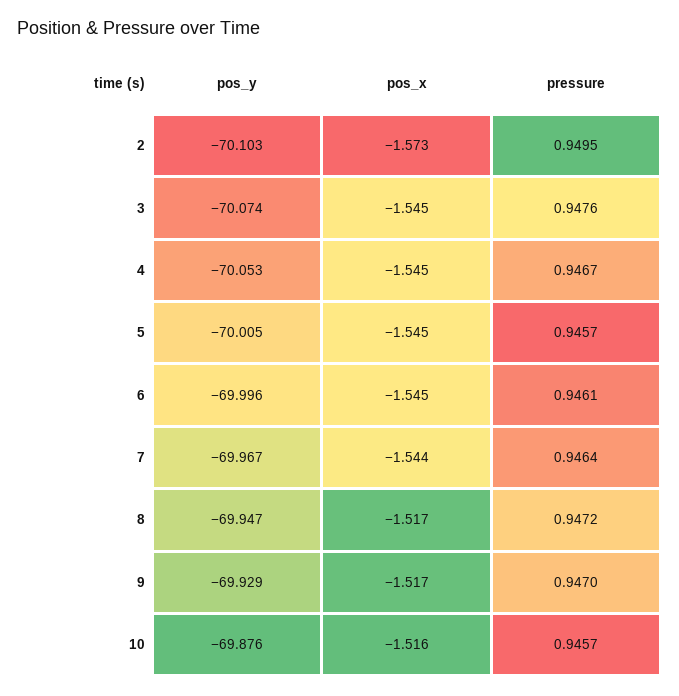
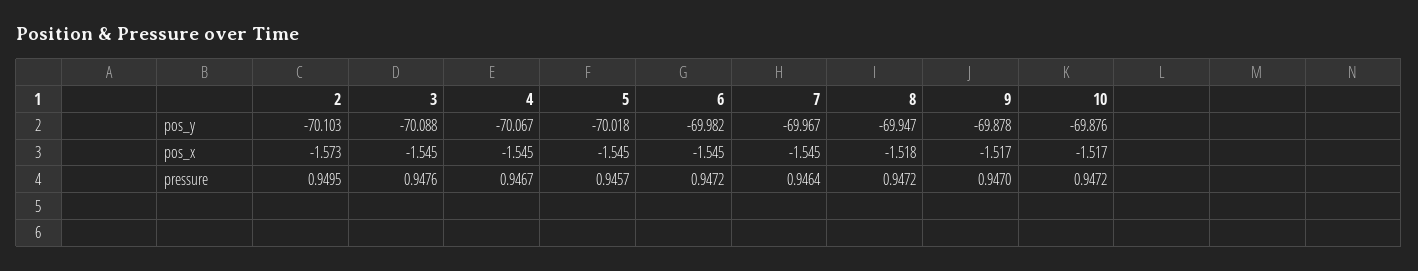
pos_y, 3: -70.074 -> -70.088
pos_y, 4: -70.053 -> -70.067
pos_y, 5: -70.005 -> -70.018
pos_y, 6: -69.996 -> -69.982
pressure, 6: 0.9461 -> 0.9472
pos_x, 7: -1.544 -> -1.545
pos_x, 8: -1.517 -> -1.518
pos_y, 9: -69.929 -> -69.878
pos_x, 10: -1.516 -> -1.517
pressure, 10: 0.9457 -> 0.9472

